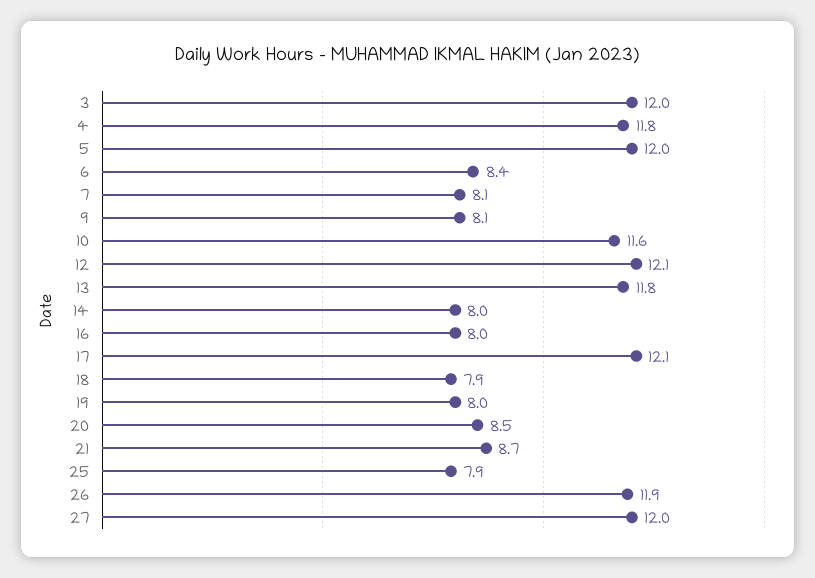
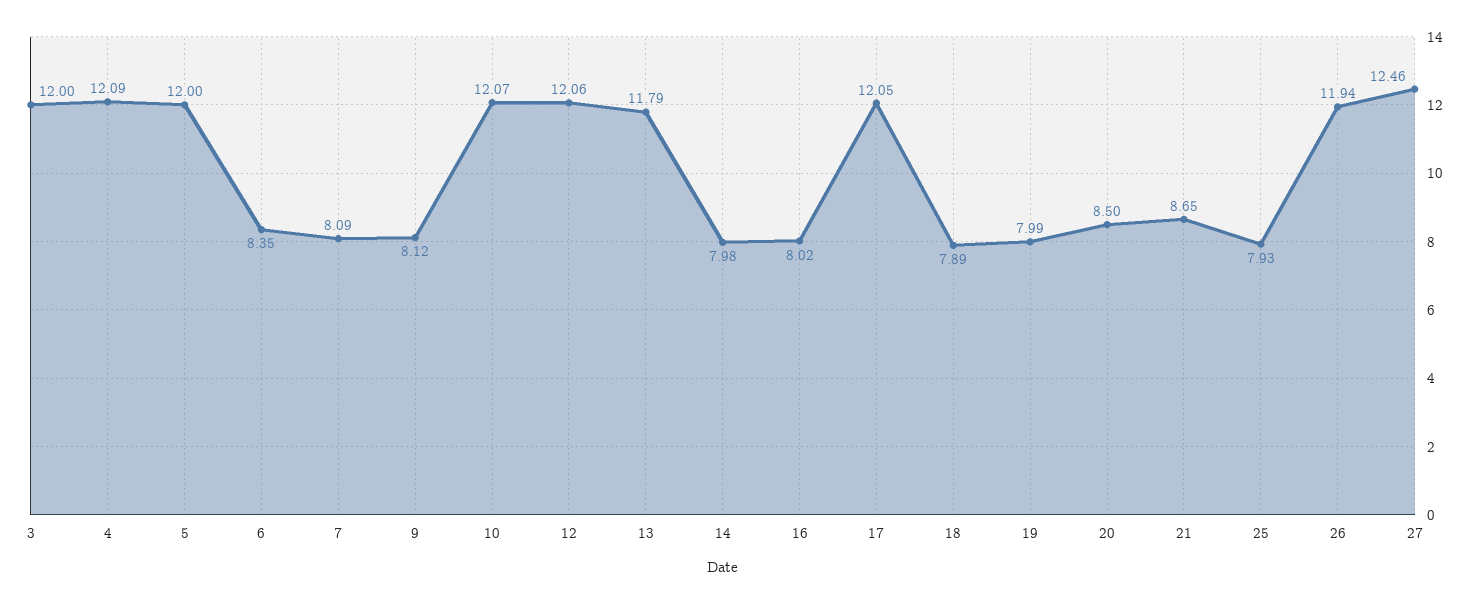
4: 11.8 -> 12.09
10: 11.6 -> 12.07
27: 12 -> 12.46

